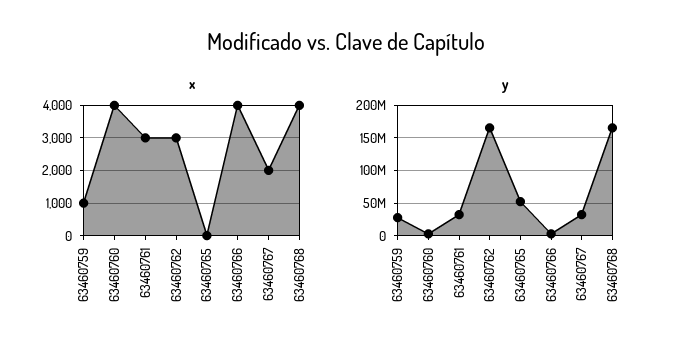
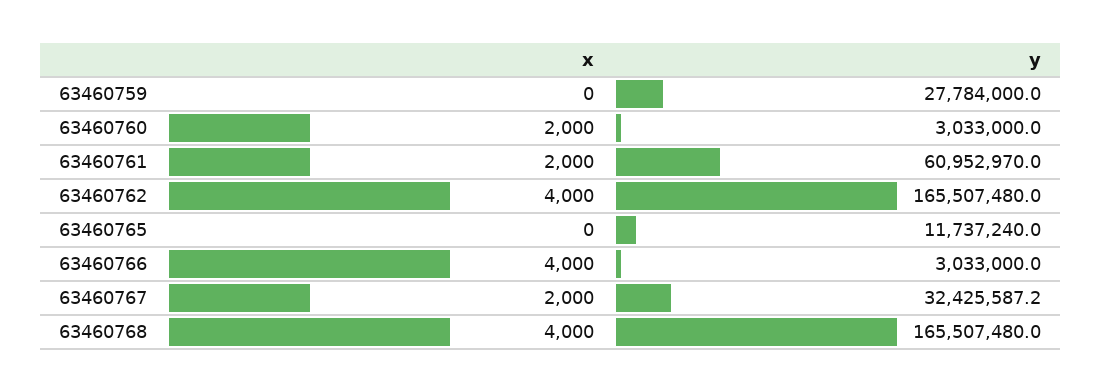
x, 63460759: 1000 -> 0
x, 63460760: 4000 -> 2000
x, 63460761: 3000 -> 2000
x, 63460762: 3000 -> 4000
y, 63460761: 30000000 -> 60952970
y, 63460765: 50000000 -> 11737240

